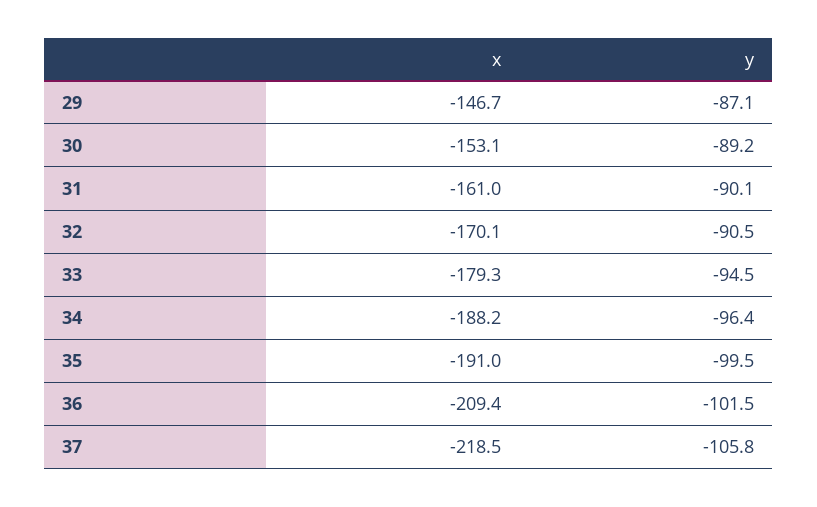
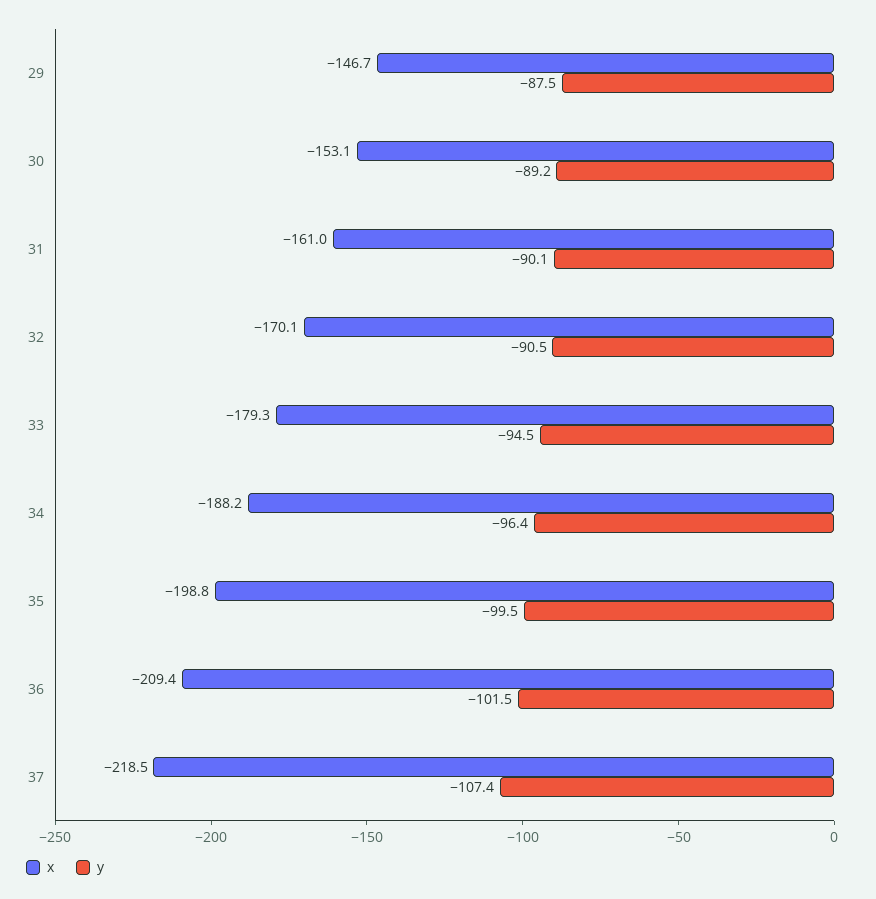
y, 29: -87.1 -> -87.5
x, 35: -191 -> -198.8
y, 37: -105.8 -> -107.4

